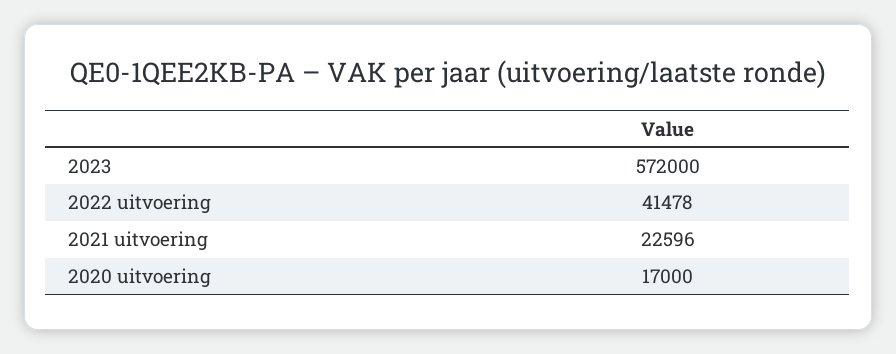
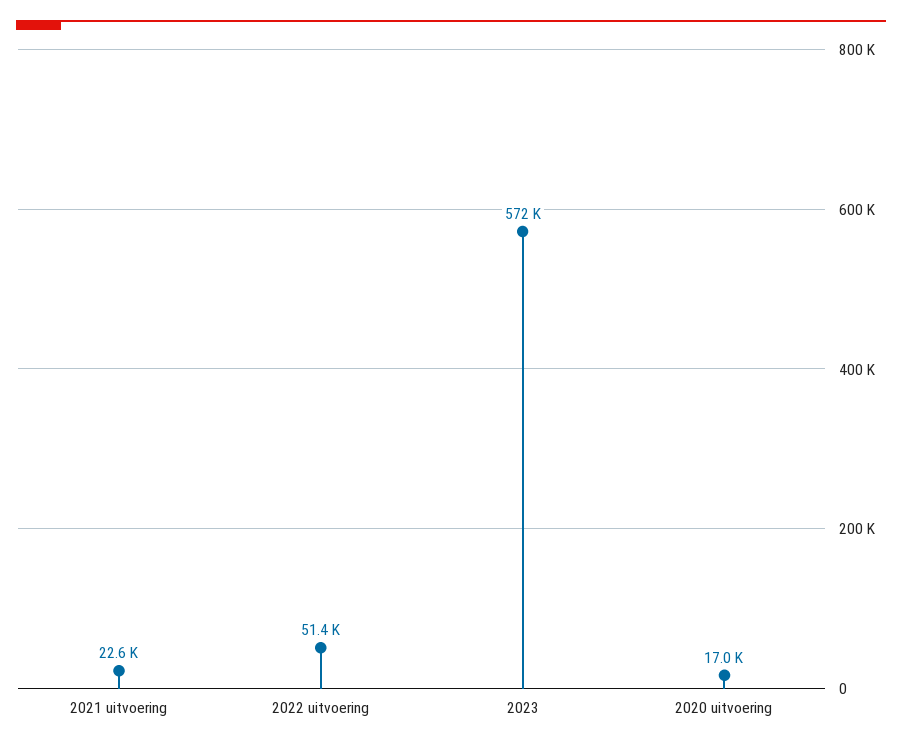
2022 uitvoering: 41478 -> 51400

